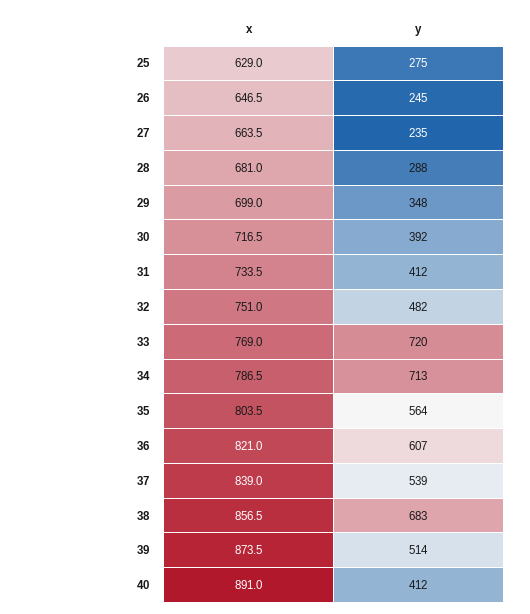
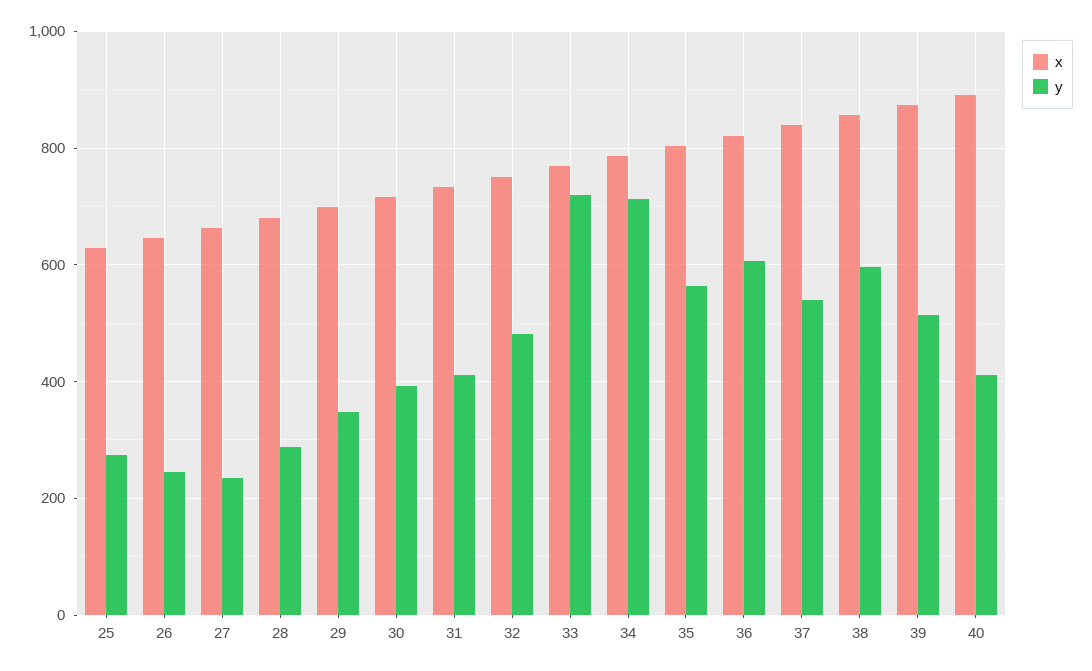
y, 38: 683 -> 600

